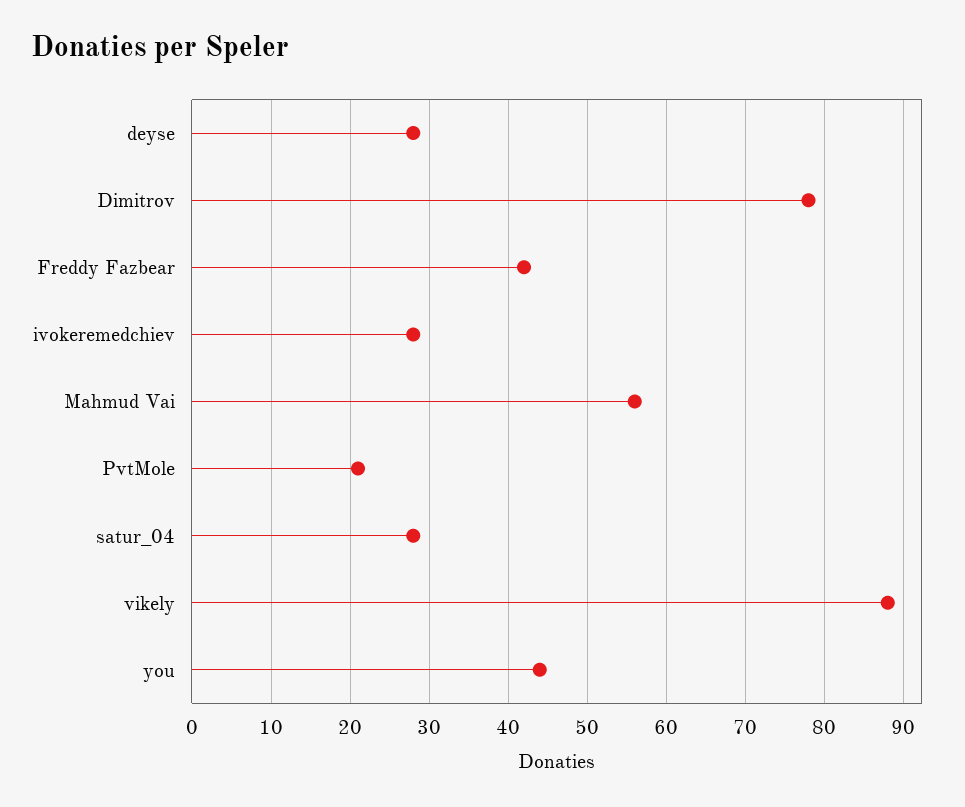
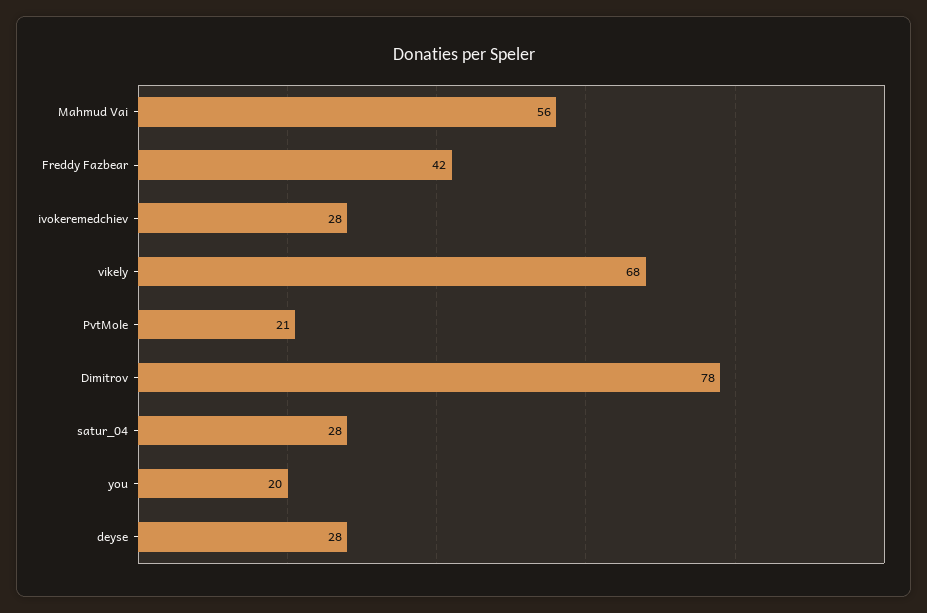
vikely: 88 -> 68
you: 44 -> 20

